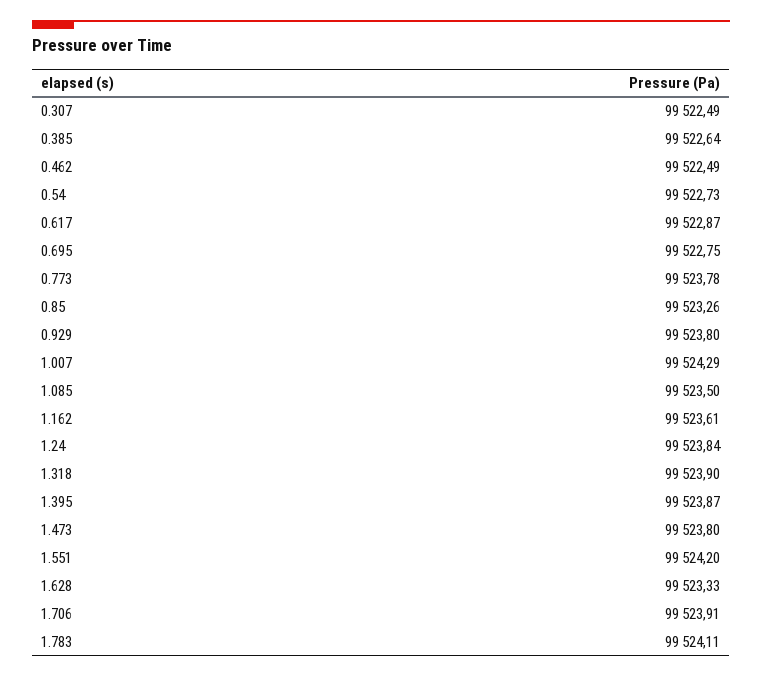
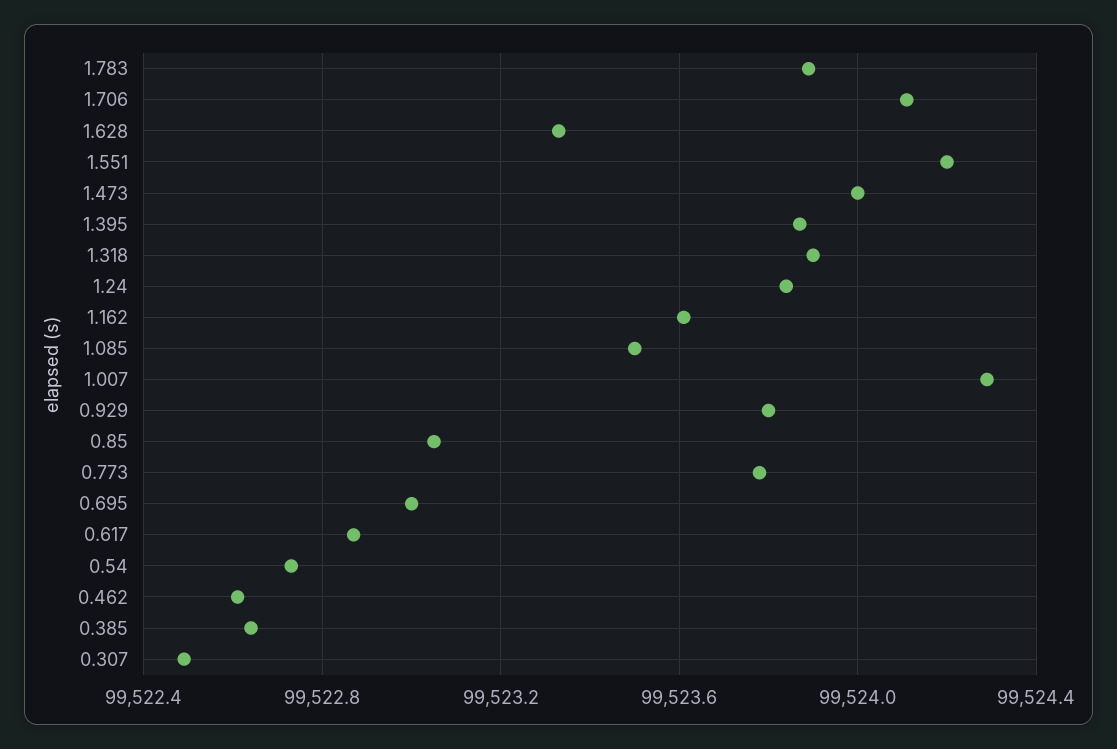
0.462: 99522.49 -> 99522.6
0.695: 99522.75 -> 99523
0.85: 99523.26 -> 99523.05
1.473: 99523.8 -> 99524
1.706: 99523.91 -> 99524.1
1.783: 99524.11 -> 99523.9

